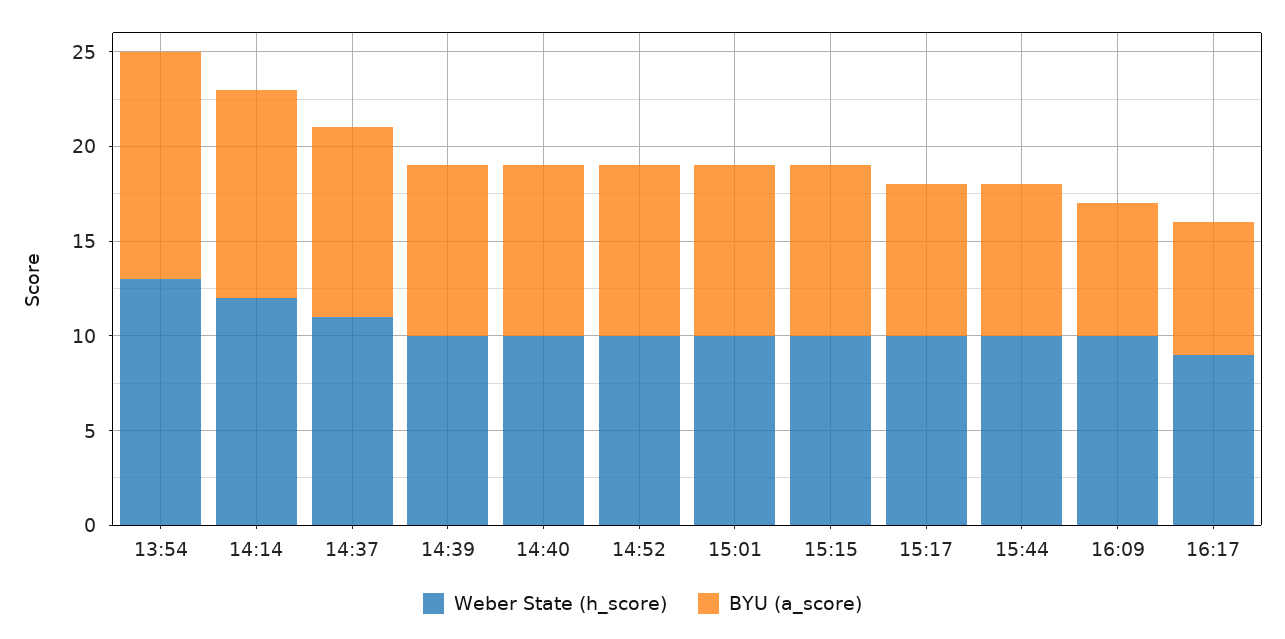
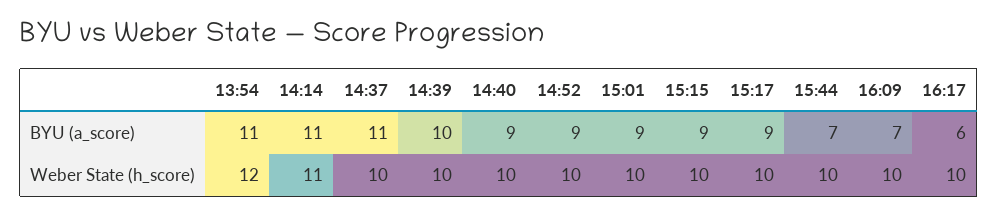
Weber State (h_score), 13:54: 13 -> 12
BYU (a_score), 13:54: 12 -> 11
Weber State (h_score), 14:14: 12 -> 11
Weber State (h_score), 14:37: 11 -> 10
BYU (a_score), 14:37: 10 -> 11
BYU (a_score), 14:39: 9 -> 10
BYU (a_score), 15:17: 8 -> 9
BYU (a_score), 15:44: 8 -> 7
Weber State (h_score), 16:17: 9 -> 10
BYU (a_score), 16:17: 7 -> 6

